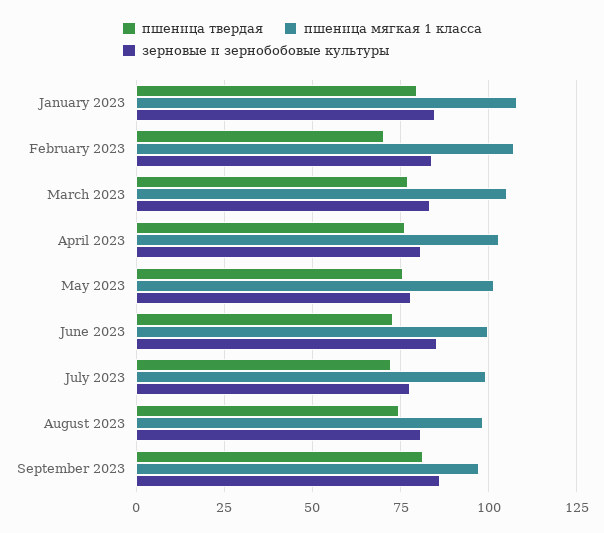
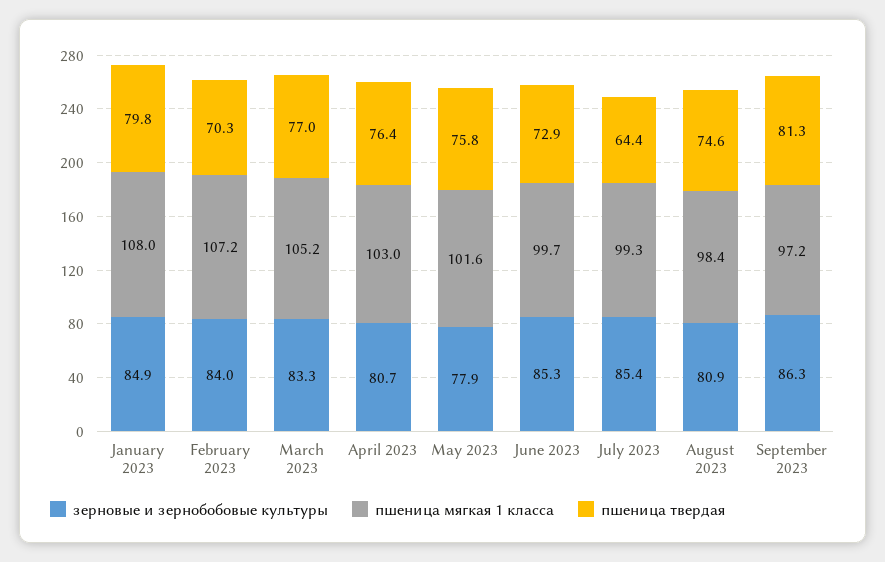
пшеница твердая, July 2023: 72.5 -> 64.4
зерновые и зернобобовые культуры, July 2023: 77.5 -> 85.4

